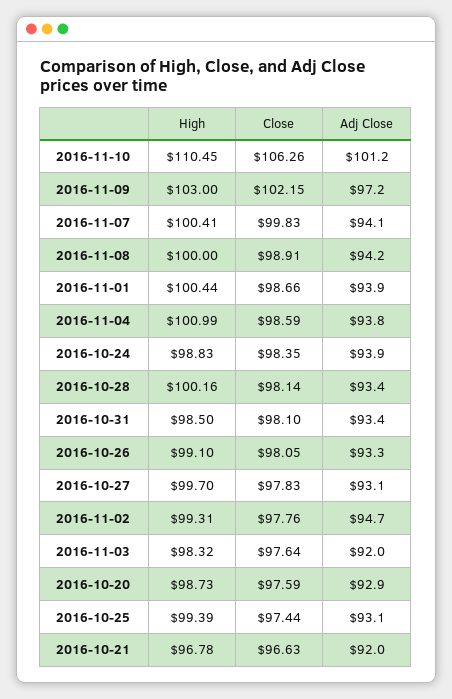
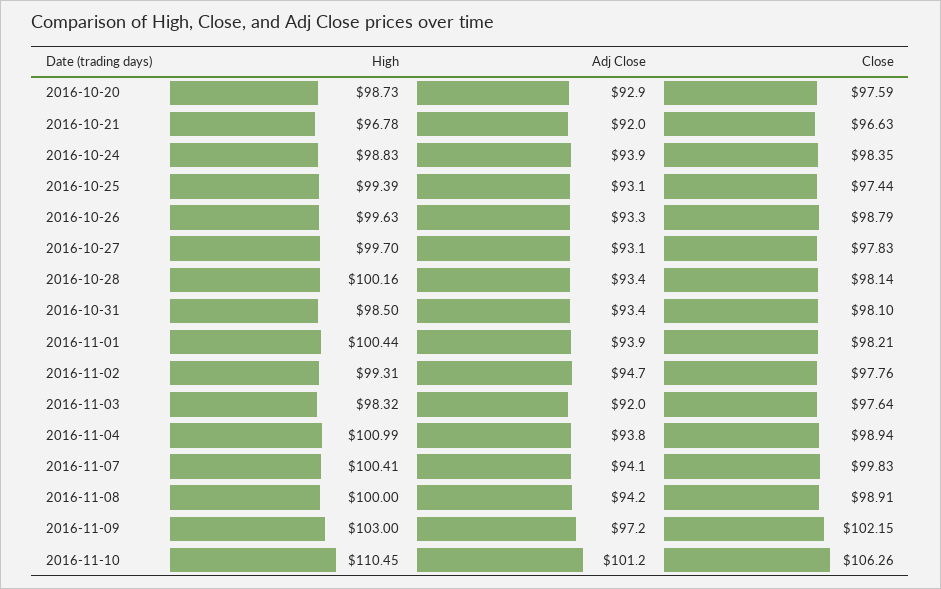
Close, 2016-11-01: 98.66 -> 98.21
Close, 2016-11-04: 98.59 -> 98.94
High, 2016-10-26: 99.1 -> 99.63
Close, 2016-10-26: 98.05 -> 98.79

